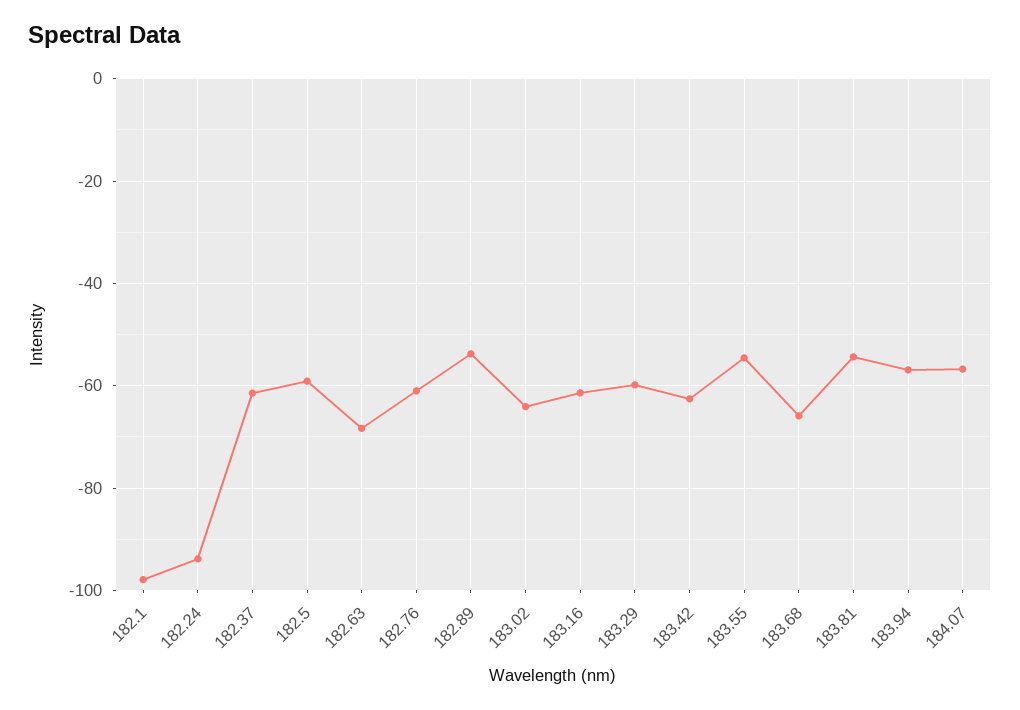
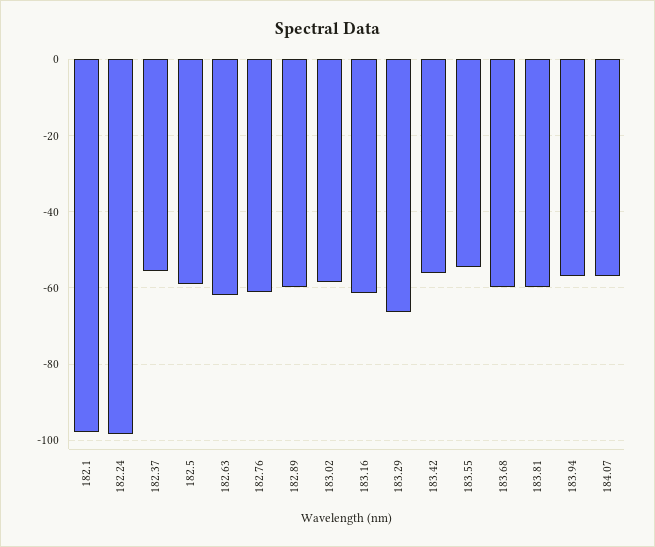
182.24: -94 -> -98
182.37: -62 -> -56
182.63: -68 -> -62
182.89: -54 -> -60
183.02: -64 -> -58
183.29: -60 -> -66
183.42: -62 -> -56
183.68: -66 -> -60
183.81: -54 -> -60

